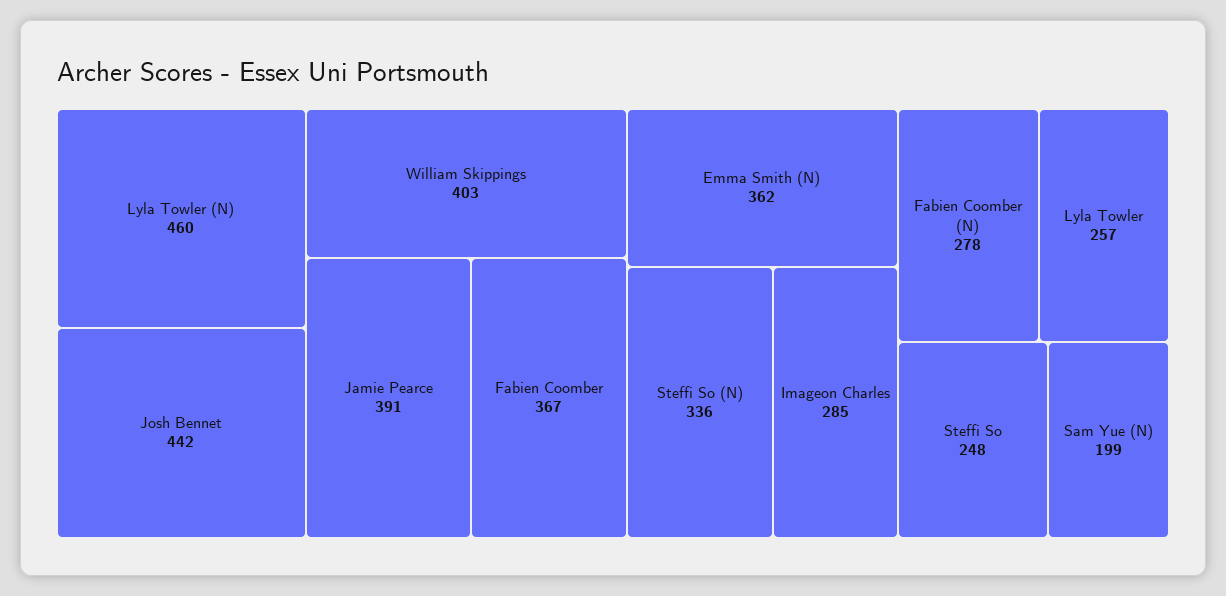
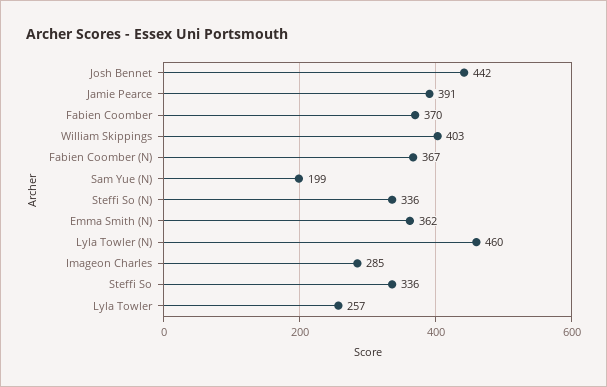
Fabien Coomber: 367 -> 370
Fabien Coomber (N): 278 -> 367
Steffi So: 248 -> 336

